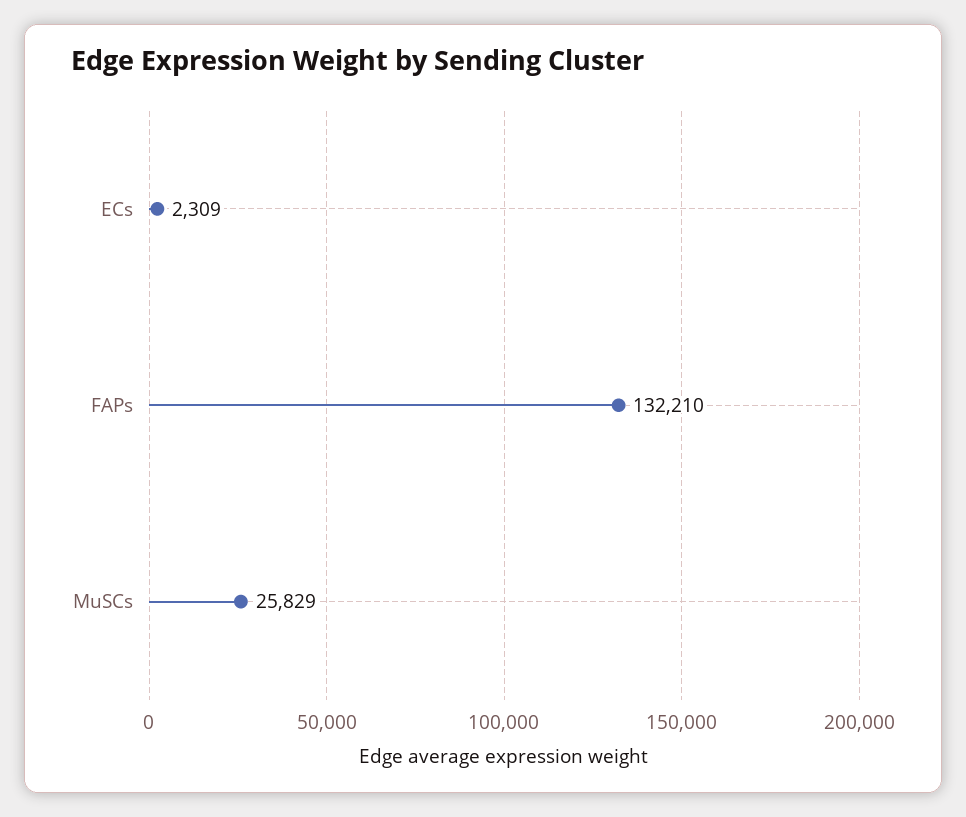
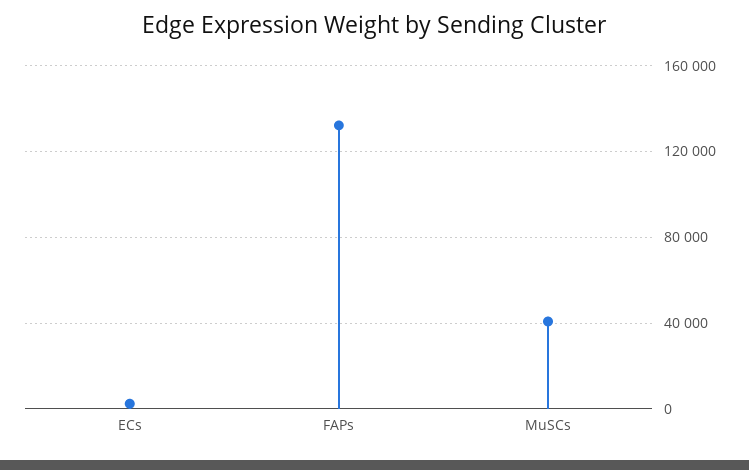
MuSCs: 25829 -> 40000

